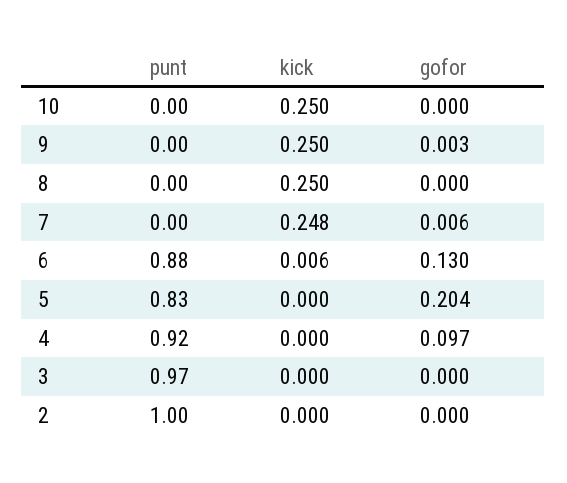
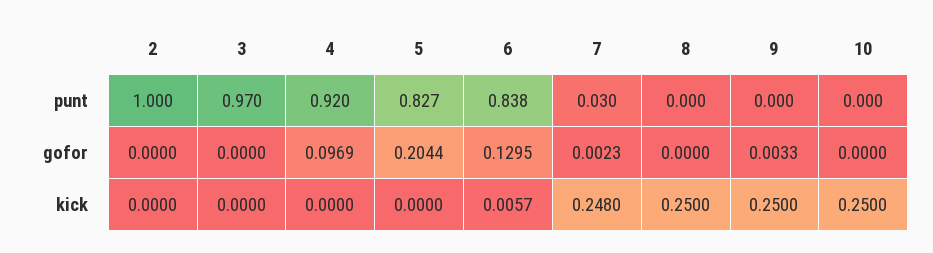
punt, 7: 0 -> 0.03
gofor, 7: 0.006 -> 0.0023
punt, 6: 0.88 -> 0.838

